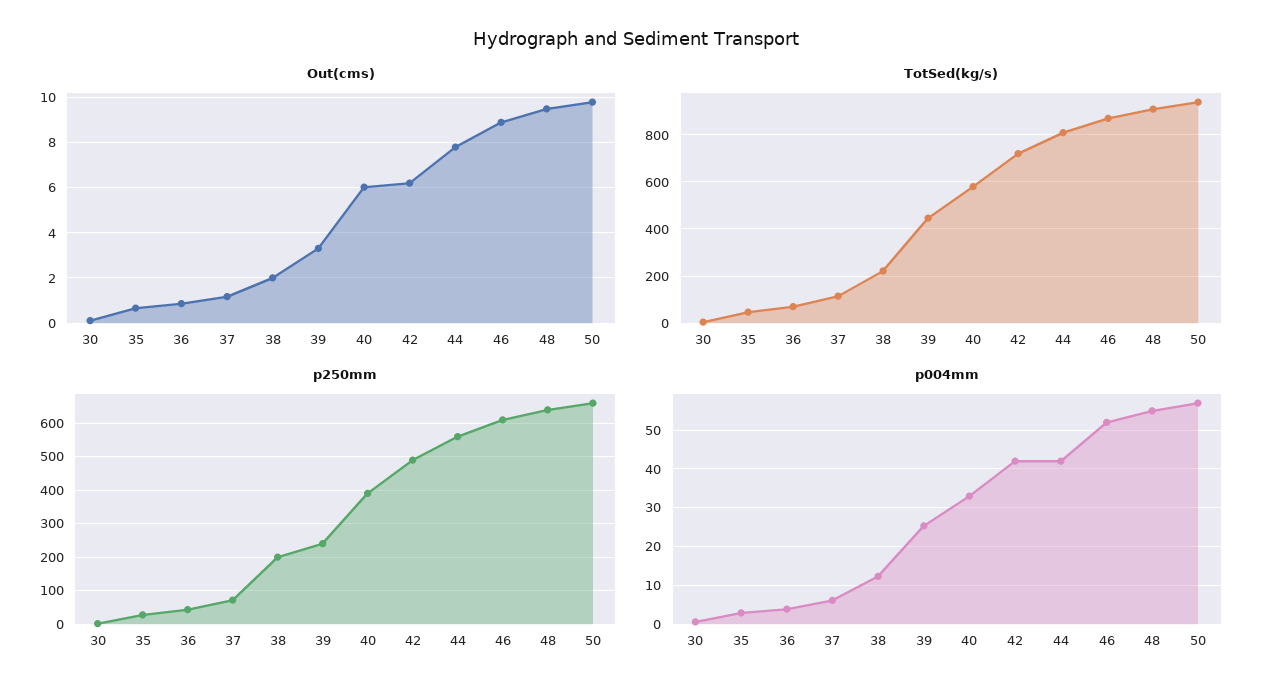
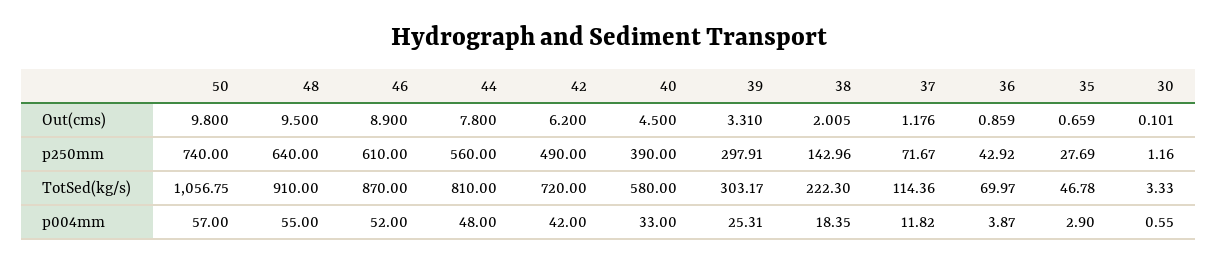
Out(cms), 40: 6 -> 4.5
TotSed(kg/s), 39: 450 -> 303.17
TotSed(kg/s), 50: 950 -> 1056.75
p250mm, 38: 200 -> 142.96
p250mm, 39: 240 -> 297.91
p250mm, 50: 660 -> 740
p004mm, 37: 6 -> 11.82
p004mm, 38: 12 -> 18.35
p004mm, 44: 42 -> 48

